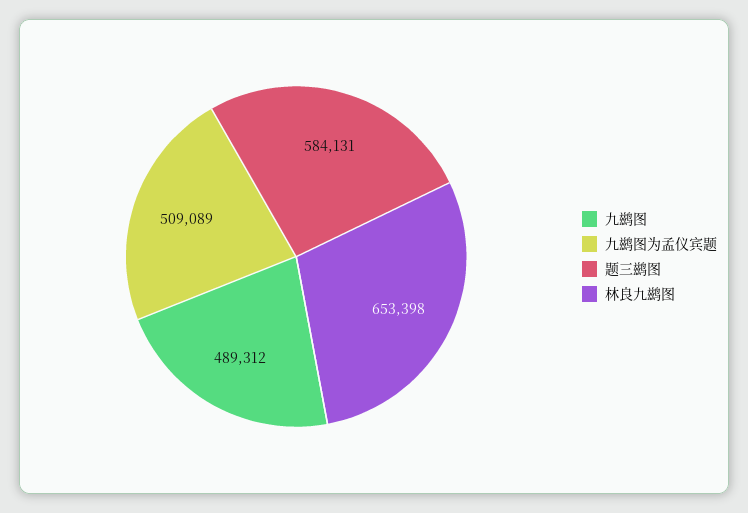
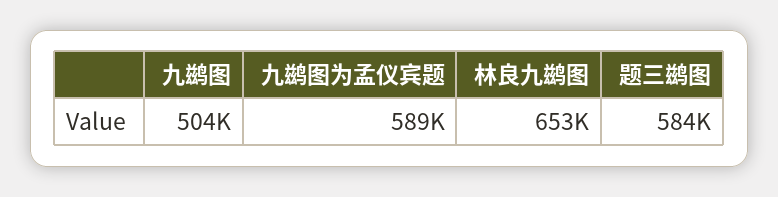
九鹚图: 489312 -> 504000
九鹚图为孟仪宾题: 509089 -> 589000

